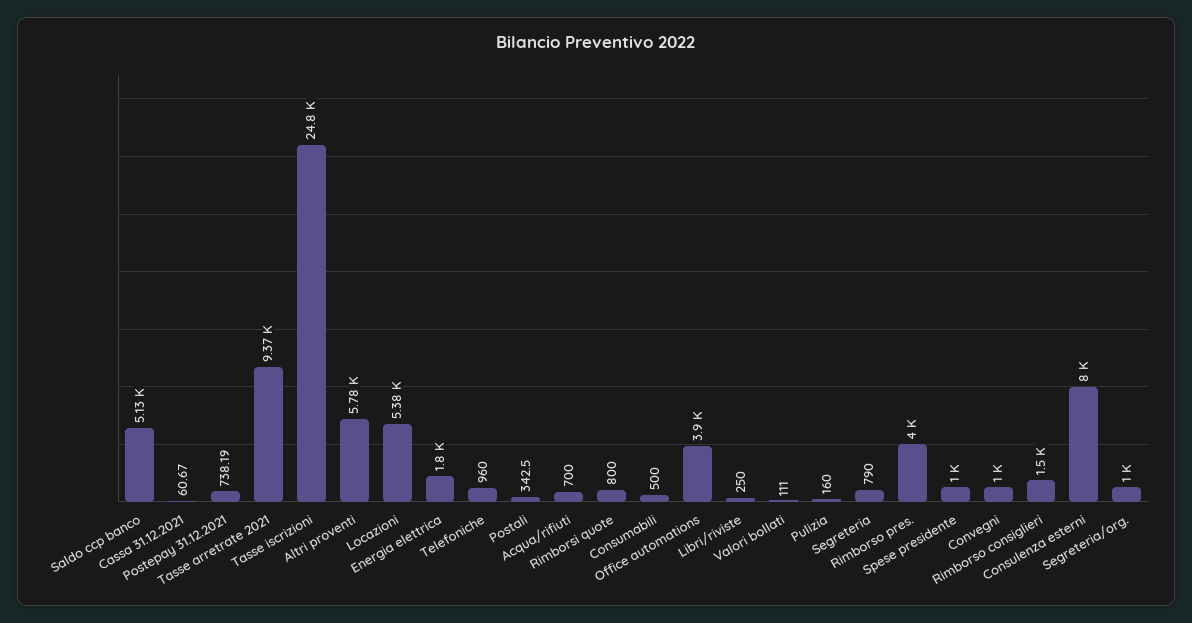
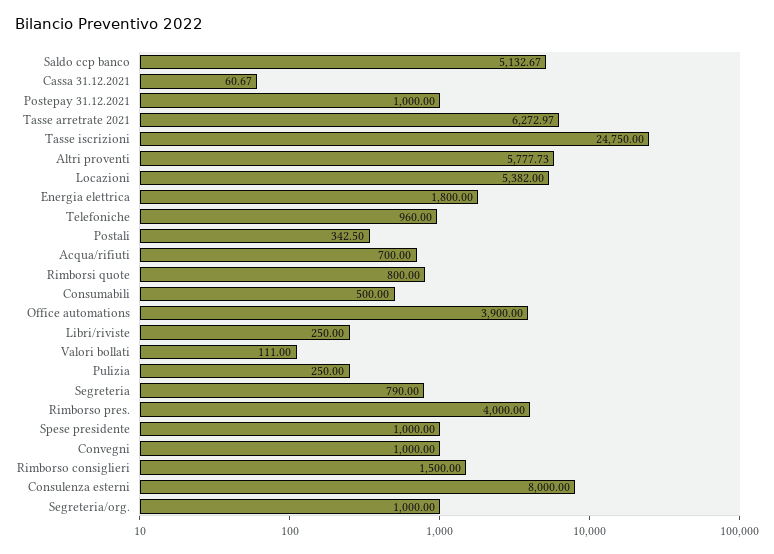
Postepay 31.12.2021: 738.19 -> 1000
Tasse arretrate 2021: 9370 -> 6272.97
Pulizia: 160 -> 250

